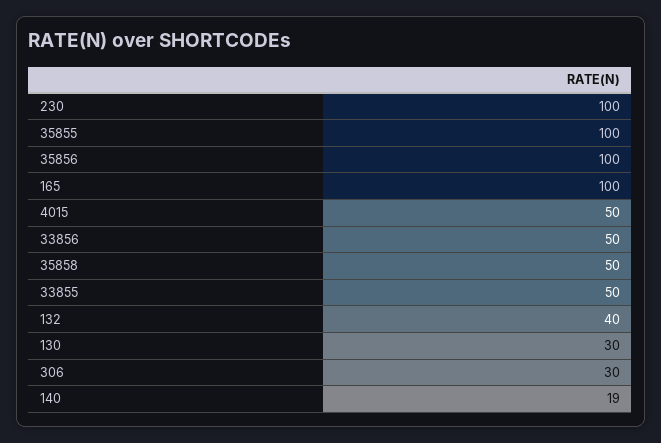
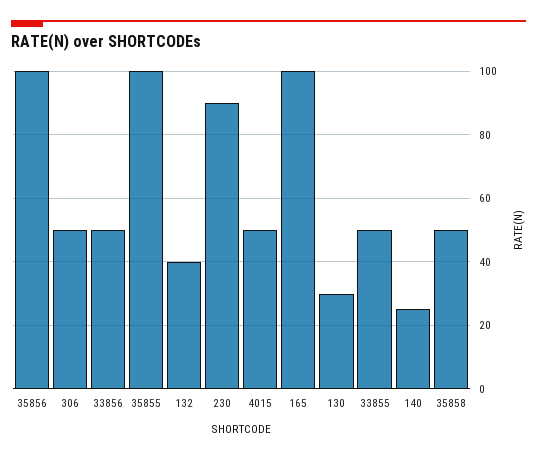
230: 100 -> 90
306: 30 -> 50
140: 19 -> 25

